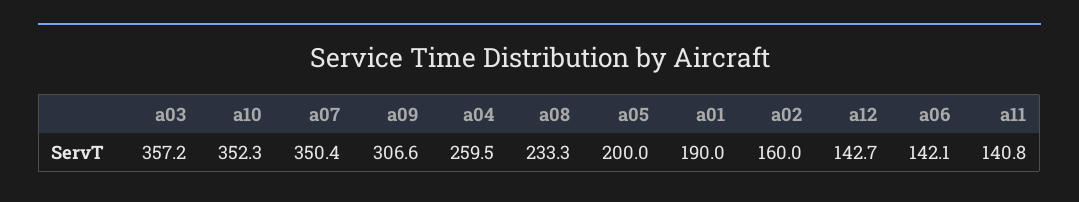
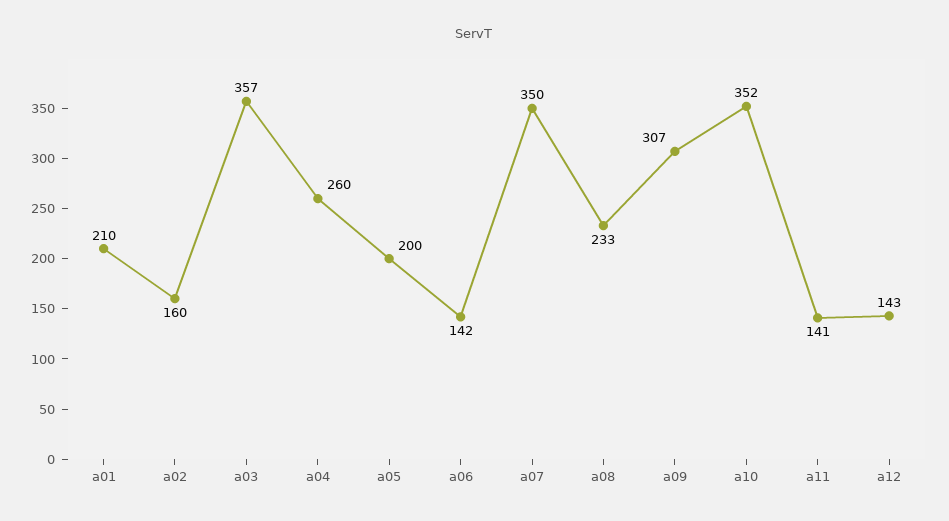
a01: 190 -> 210

